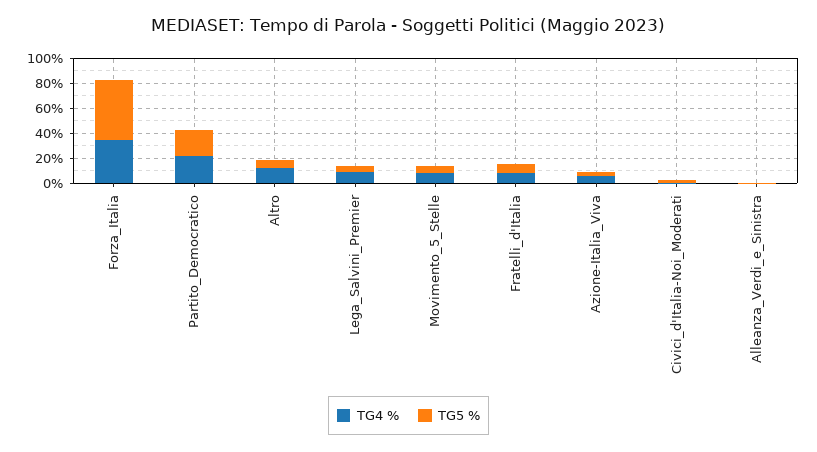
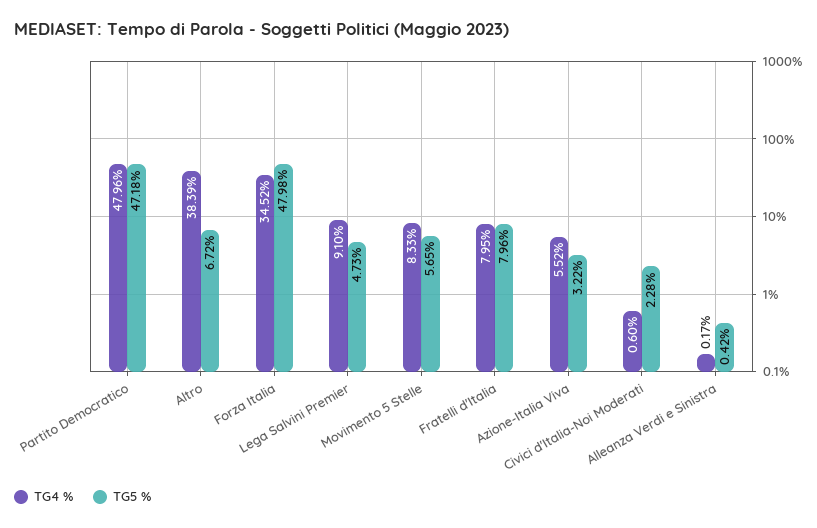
TG4 %, Partito_Democratico: 20 -> 47.96
TG5 %, Partito_Democratico: 20 -> 47.18
TG4 %, Altro: 10 -> 38.39

